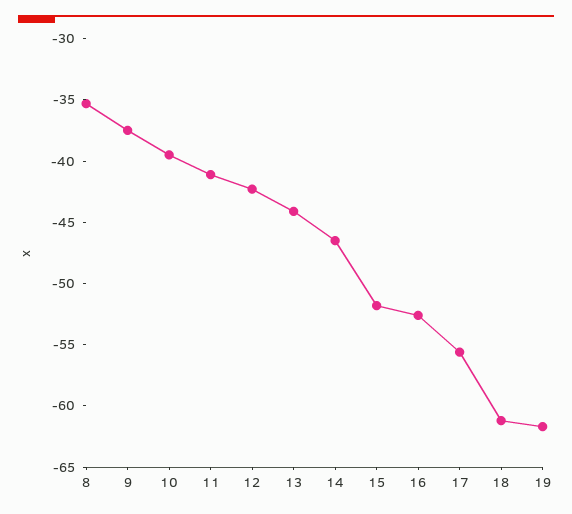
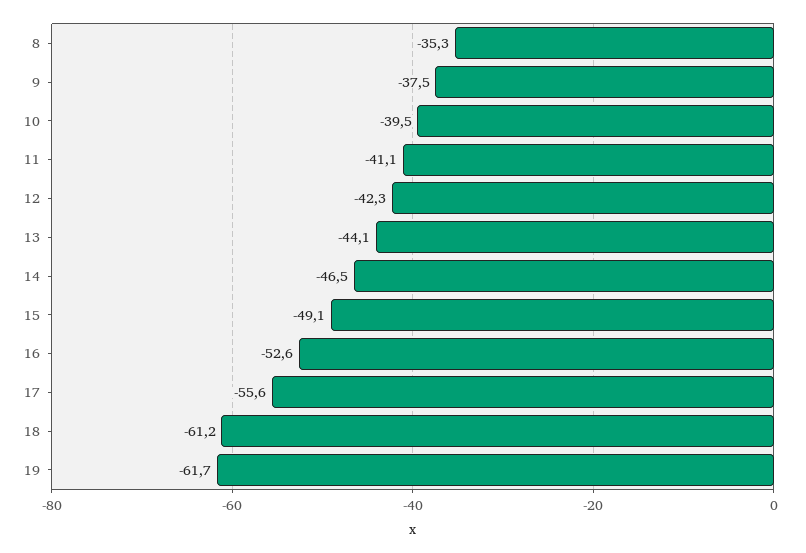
15: -52 -> -49.1

